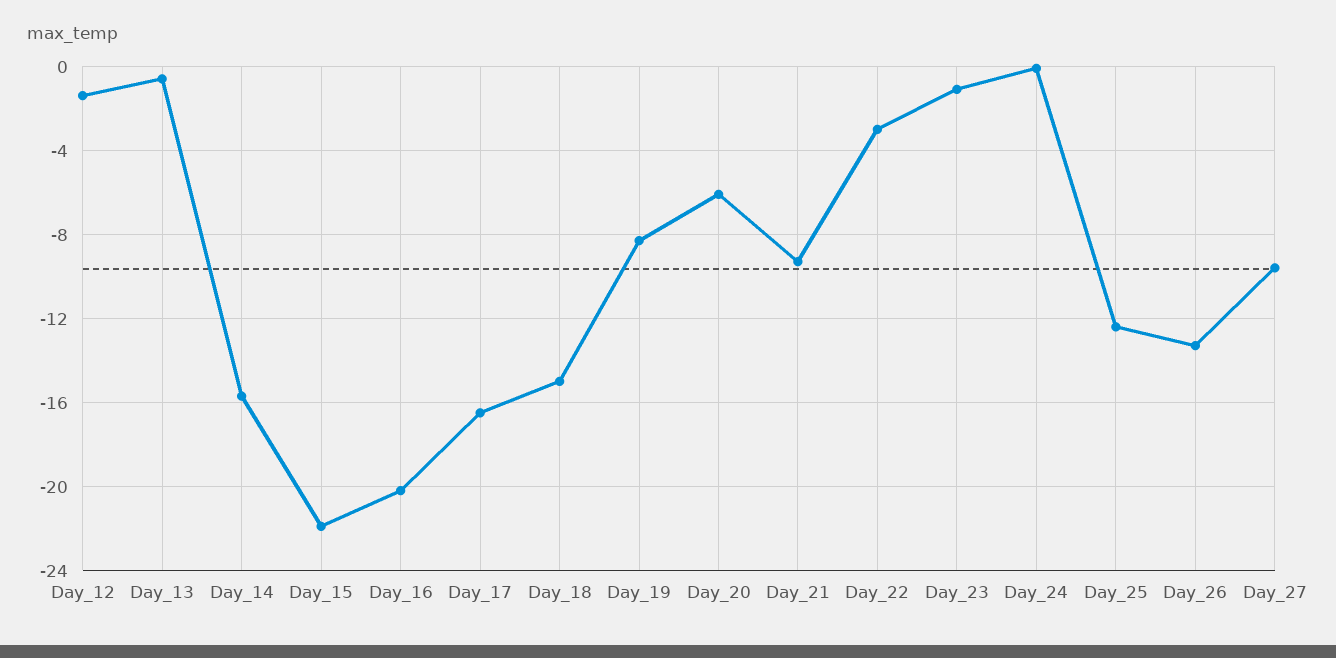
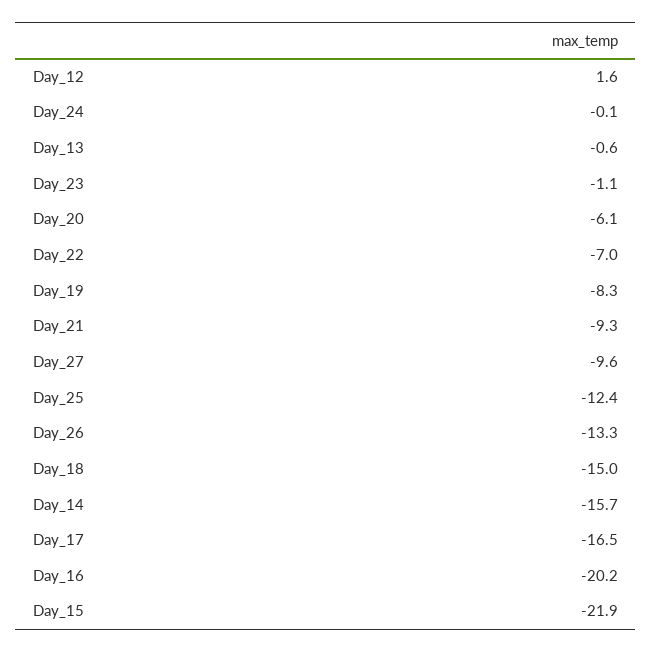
Day_12: -1.5 -> 1.6
Day_22: -3 -> -7

